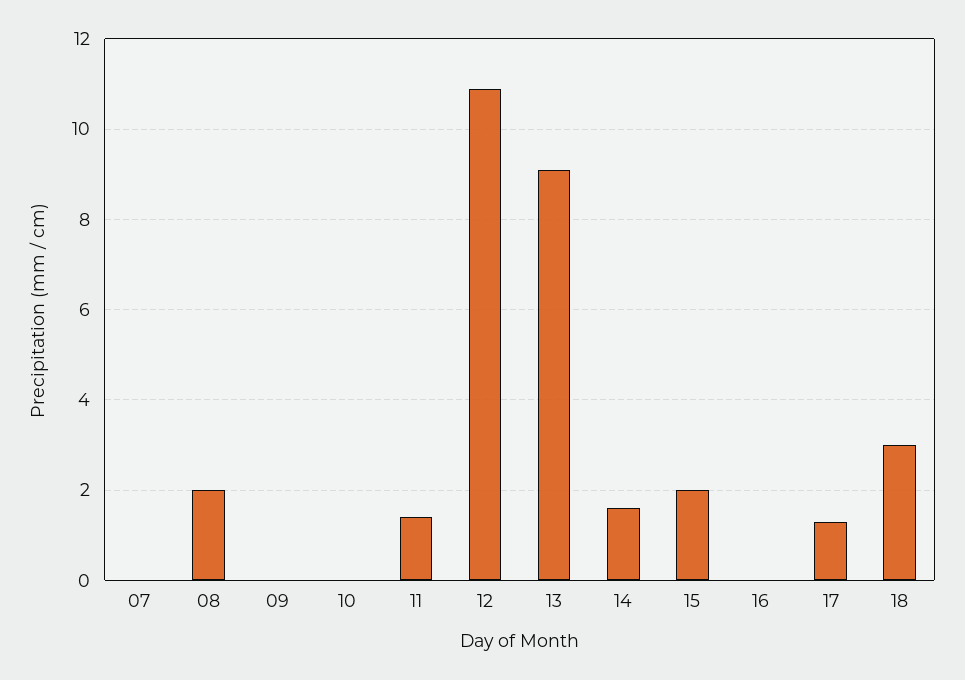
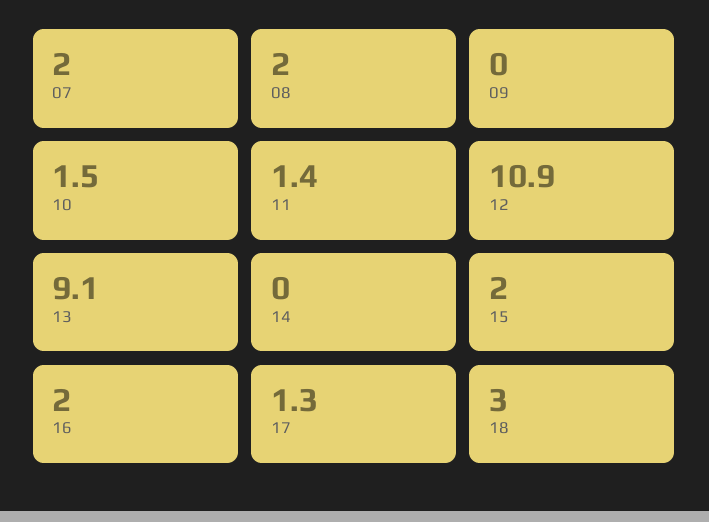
07: 0 -> 2
10: 0 -> 1.5
14: 1.5 -> 0
16: 0 -> 2

